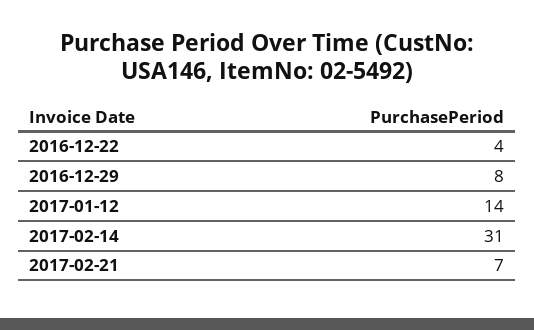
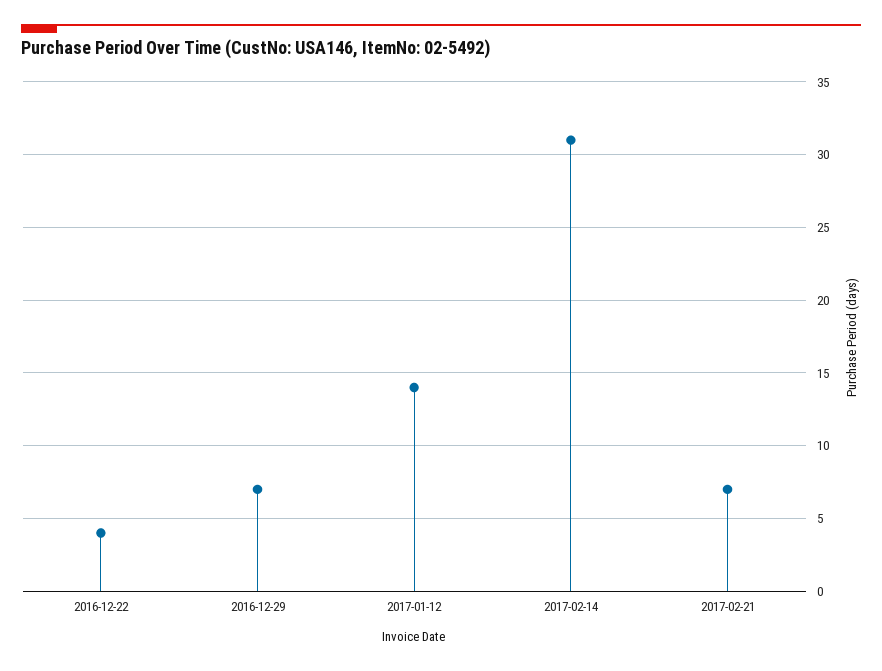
2016-12-29: 8 -> 7

